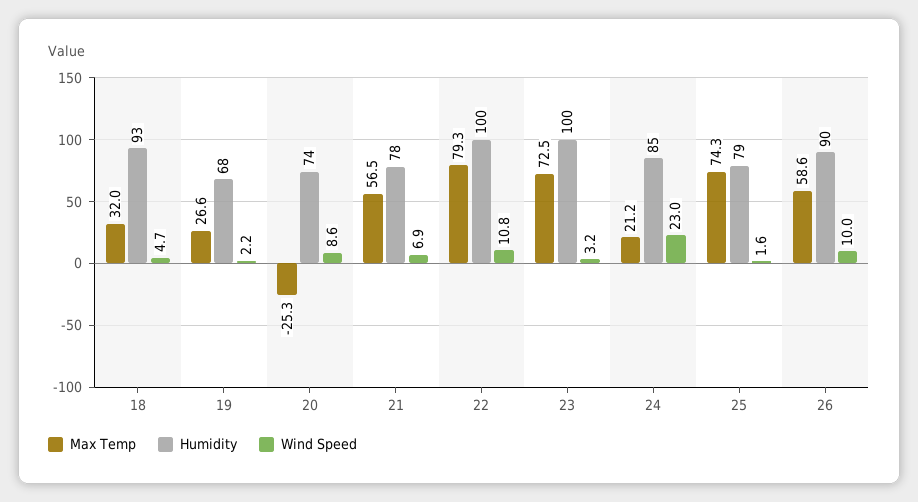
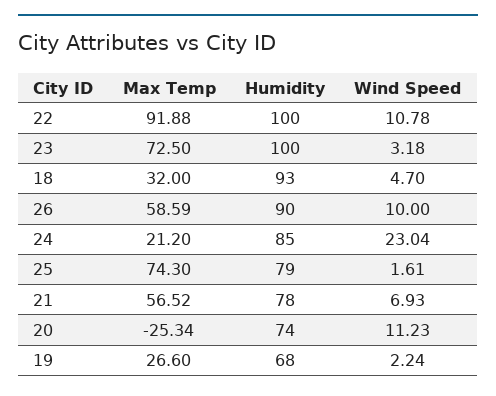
Wind Speed, 20: 8.6 -> 11.23
Max Temp, 22: 79.3 -> 91.88

